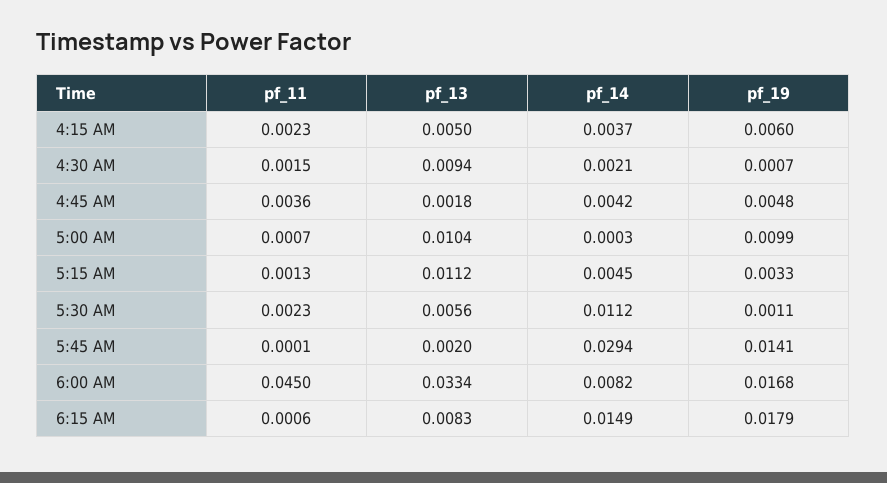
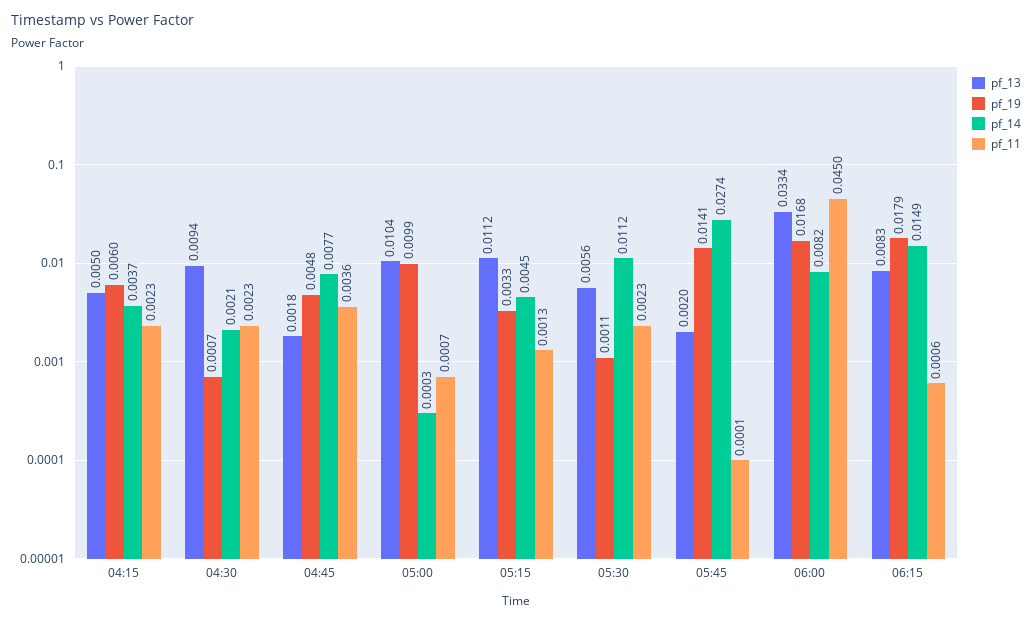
pf_11, 4:30 AM: 0.0015 -> 0.0023
pf_14, 4:45 AM: 0.0042 -> 0.0077
pf_14, 5:45 AM: 0.0294 -> 0.0274

